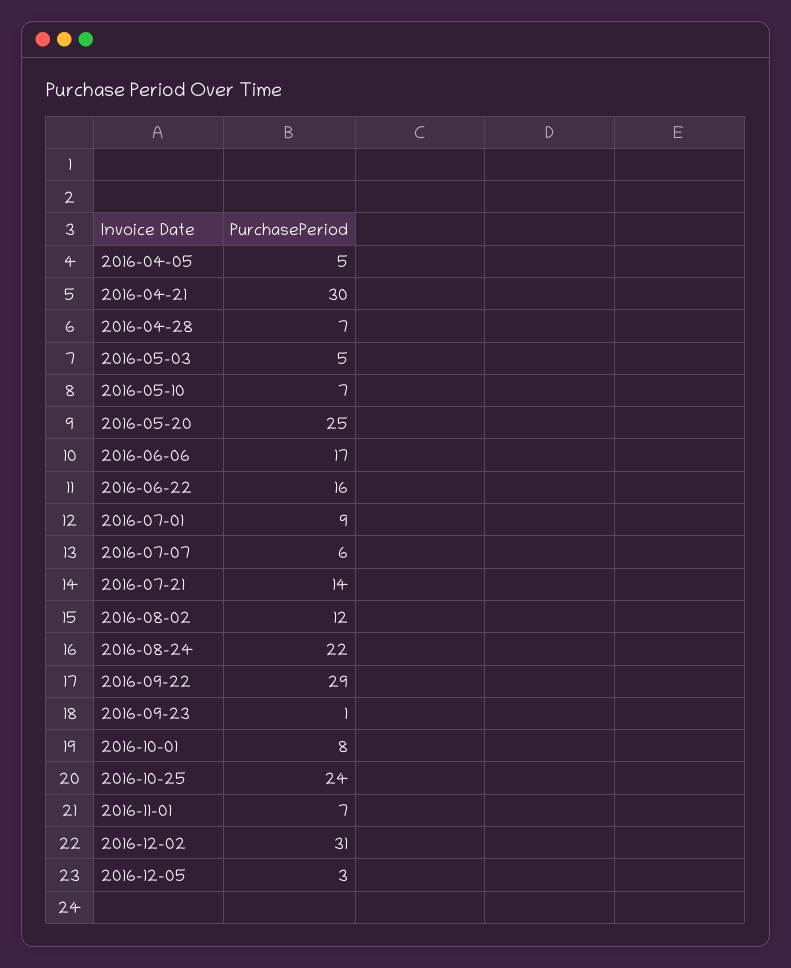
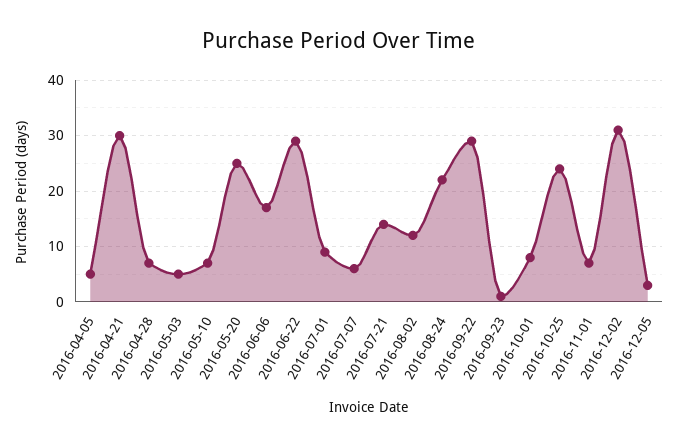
2016-06-22: 16 -> 30

